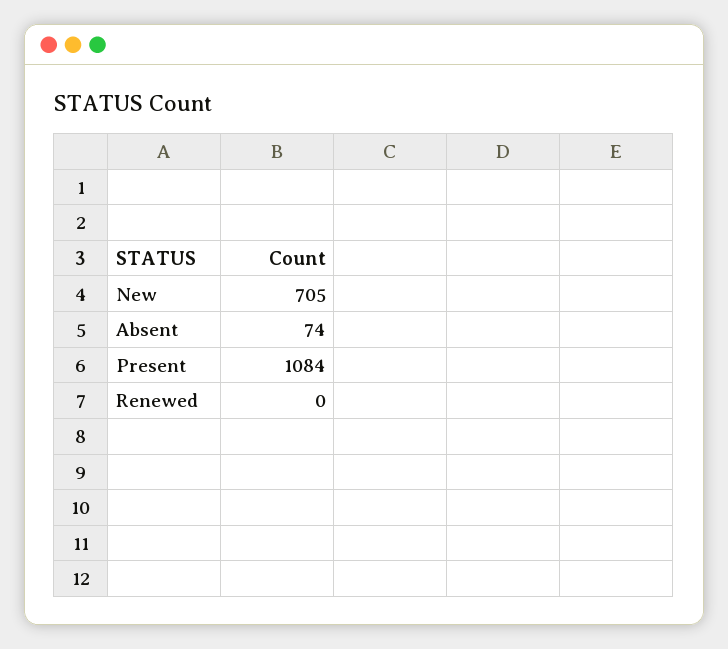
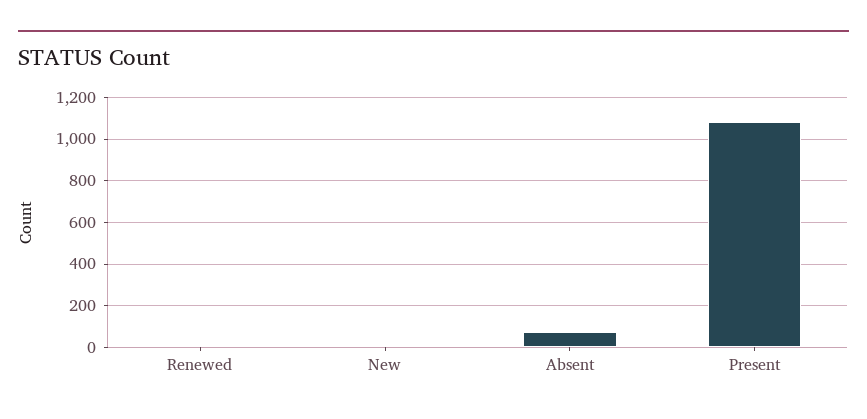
New: 705 -> 0

